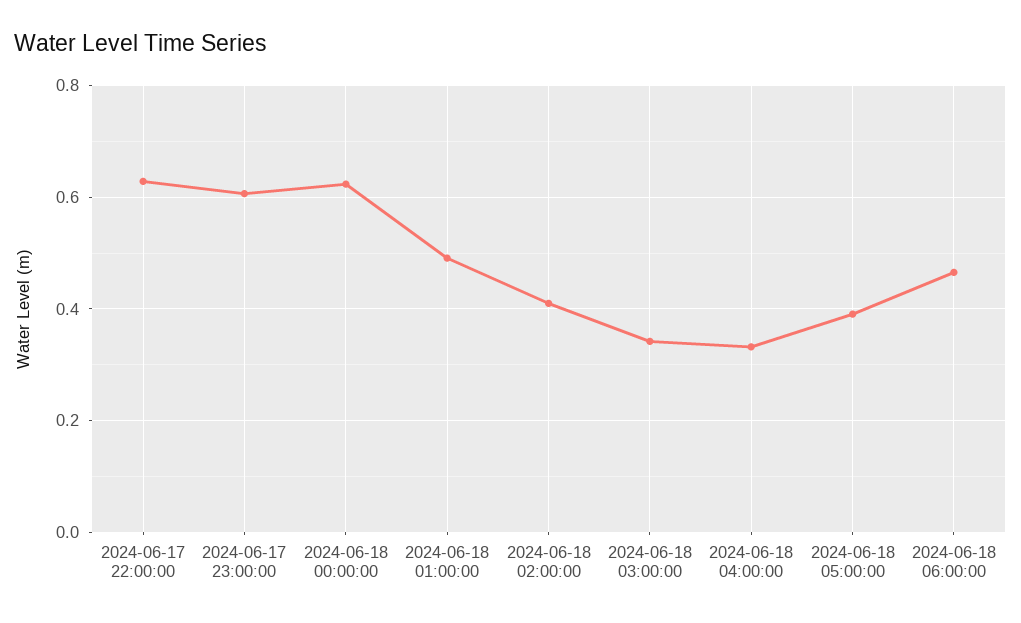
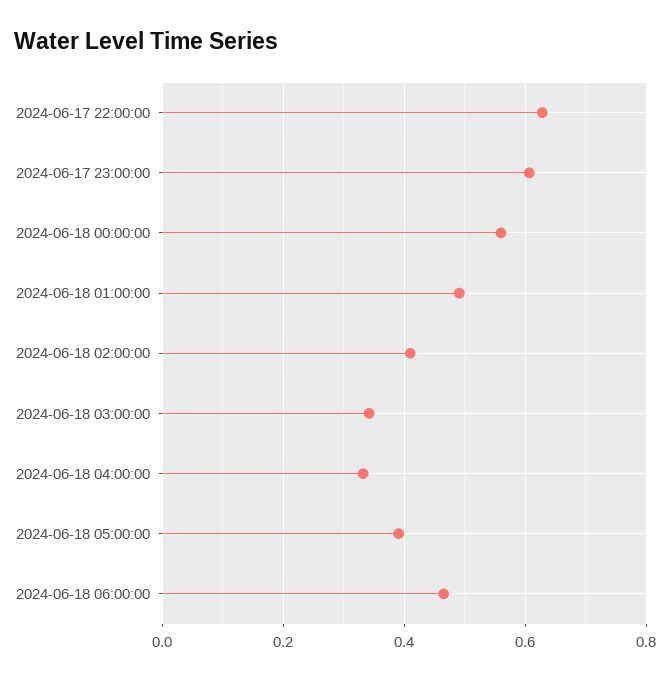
2024-06-18 00:00:00: 0.62 -> 0.56

